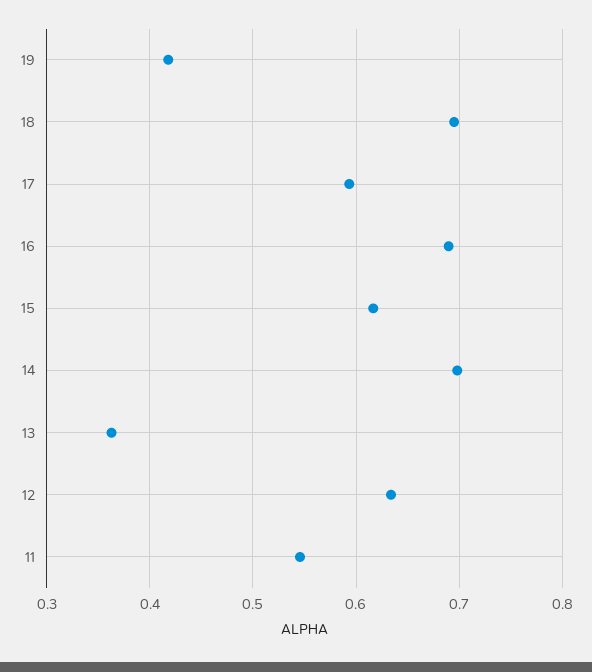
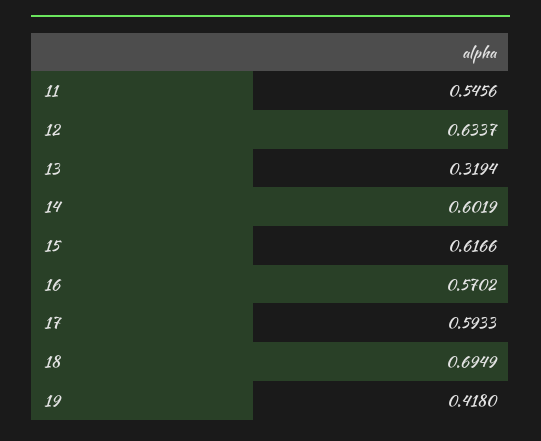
16: 0.69 -> 0.5702
14: 0.7 -> 0.6019
13: 0.36 -> 0.3194

